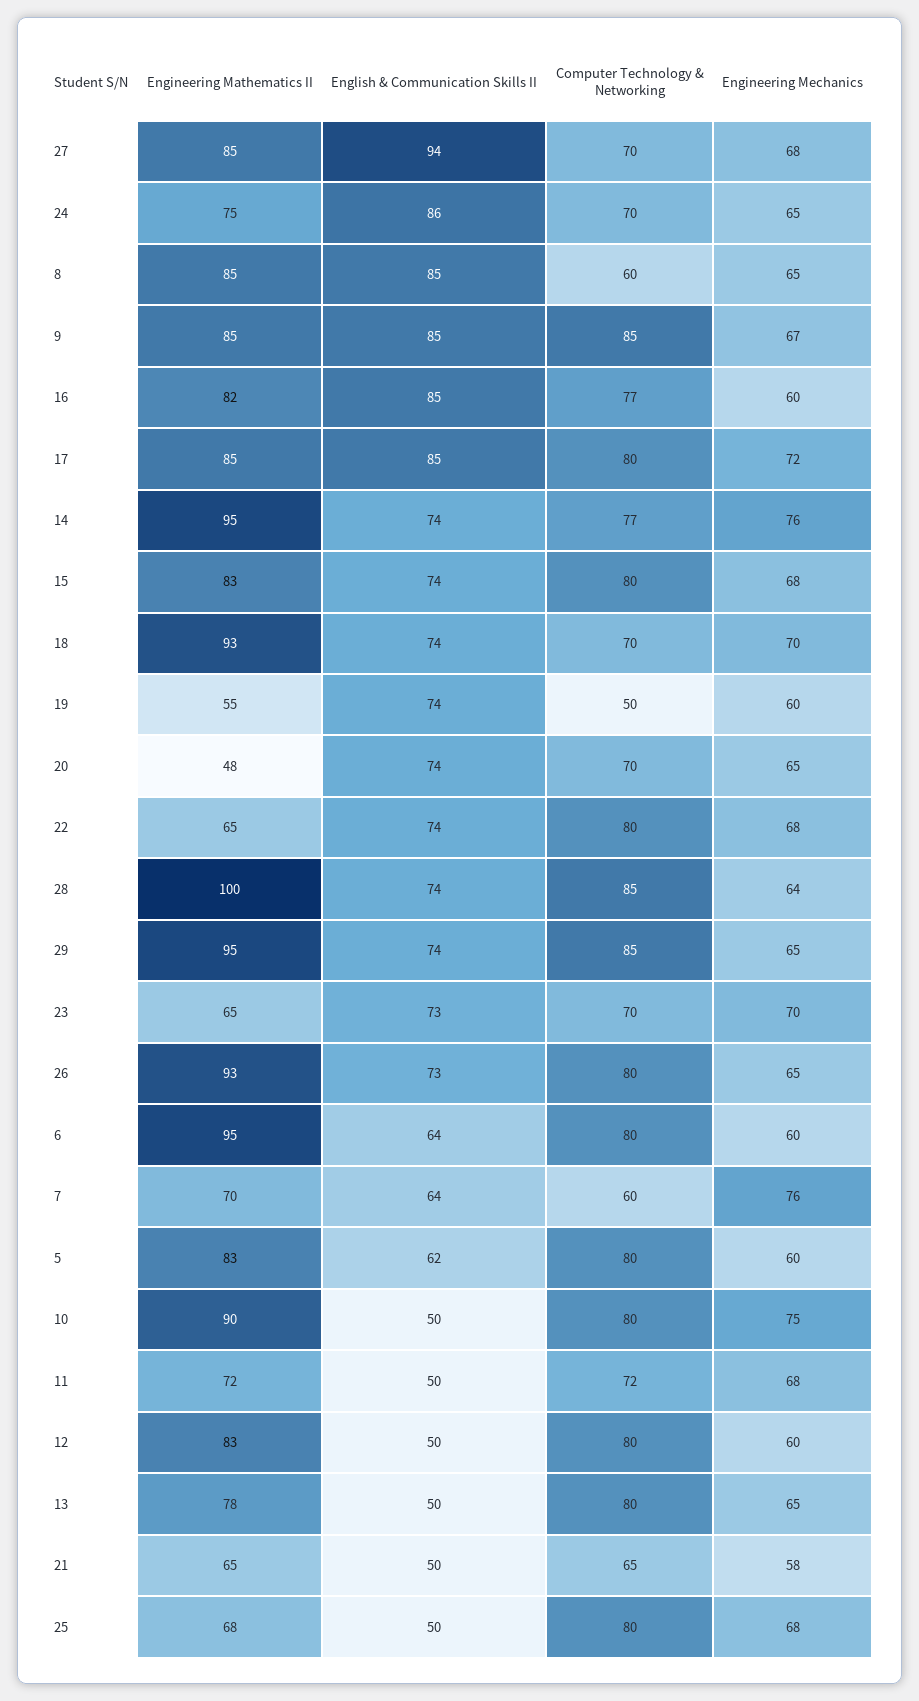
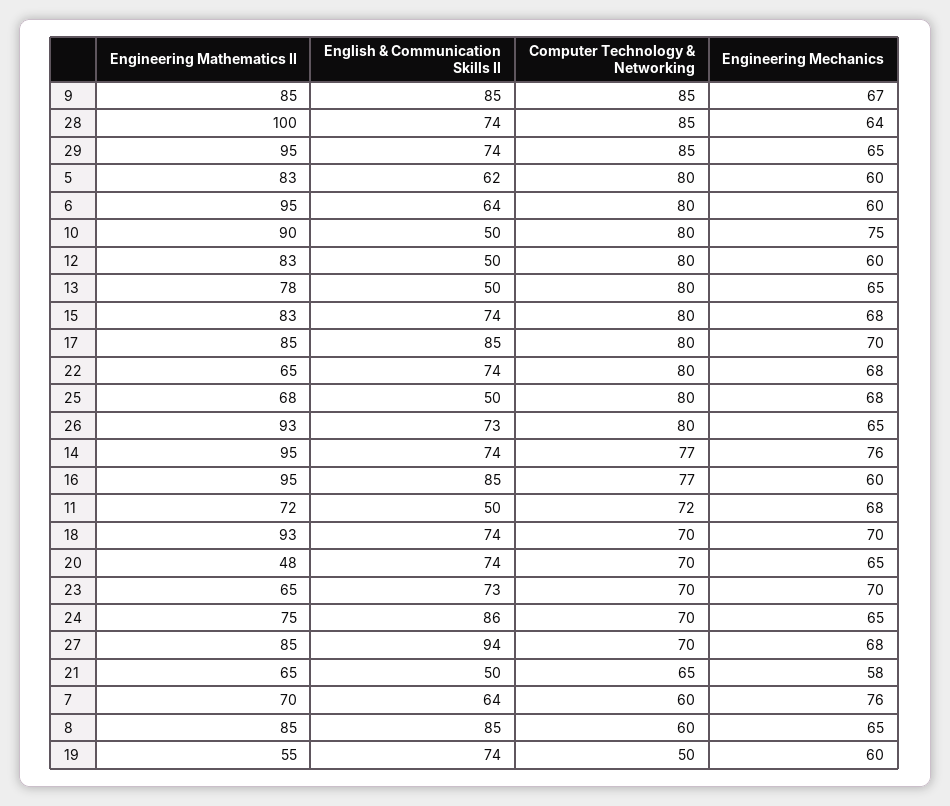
Engineering Mathematics II, 16: 82 -> 95
Engineering Mechanics, 17: 72 -> 70

